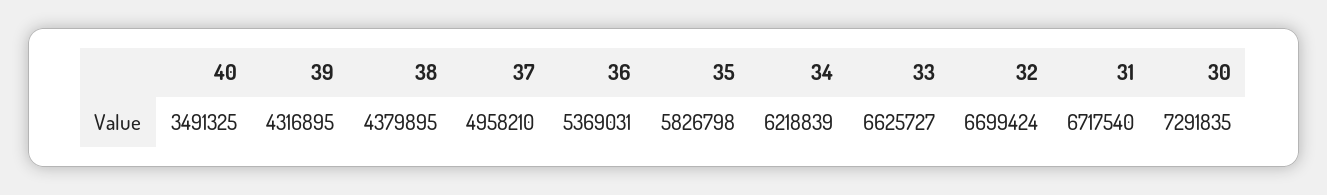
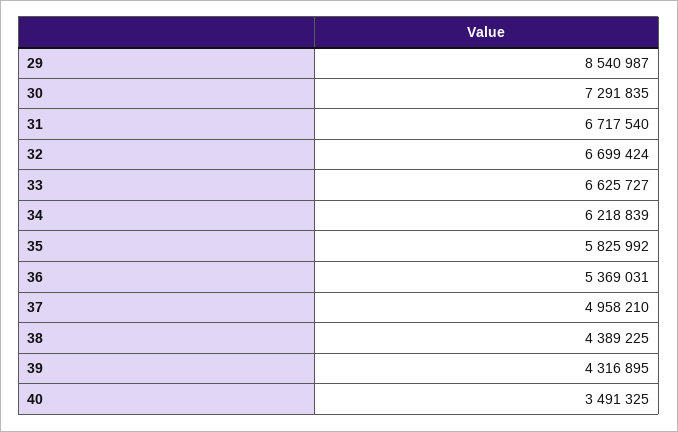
38: 4379895 -> 4389225
35: 5826798 -> 5825992
29: none -> 8540987

